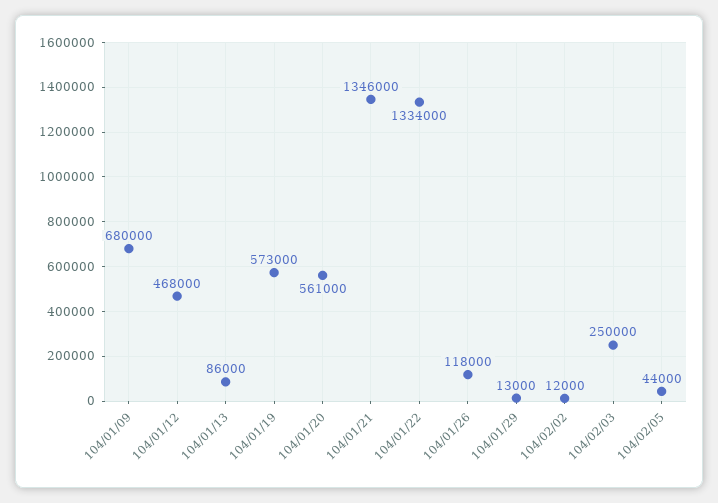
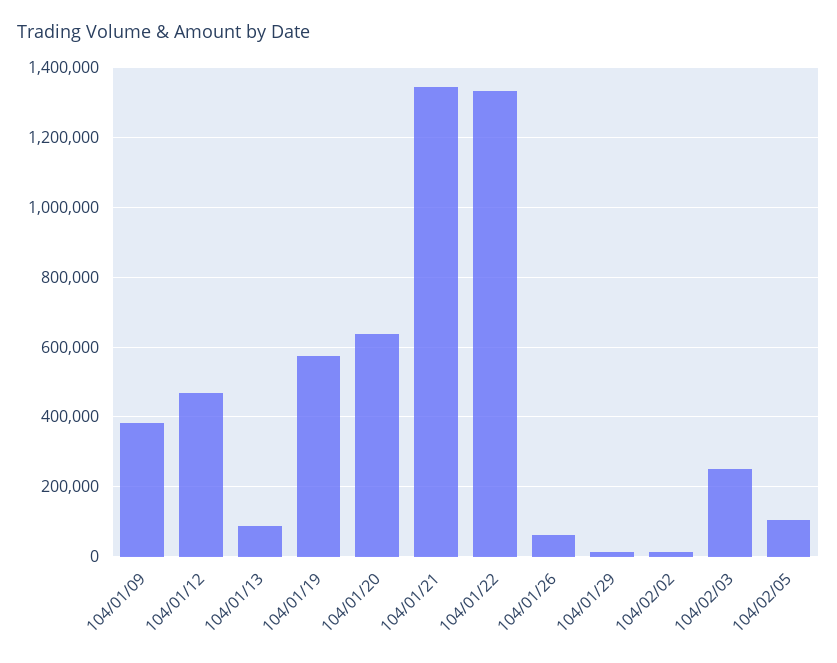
104/01/09: 680000 -> 380000
104/01/20: 561000 -> 640000
104/01/26: 118000 -> 60000
104/02/05: 44000 -> 100000

